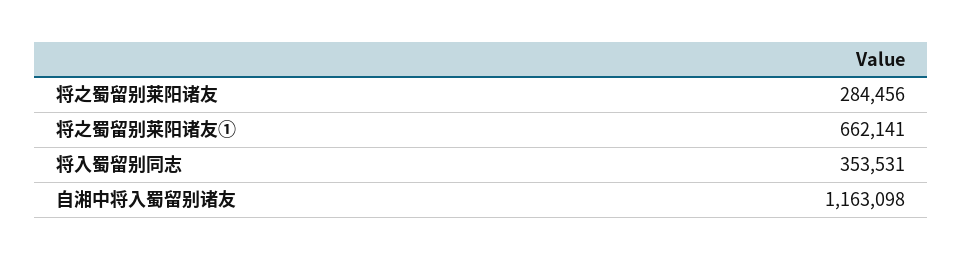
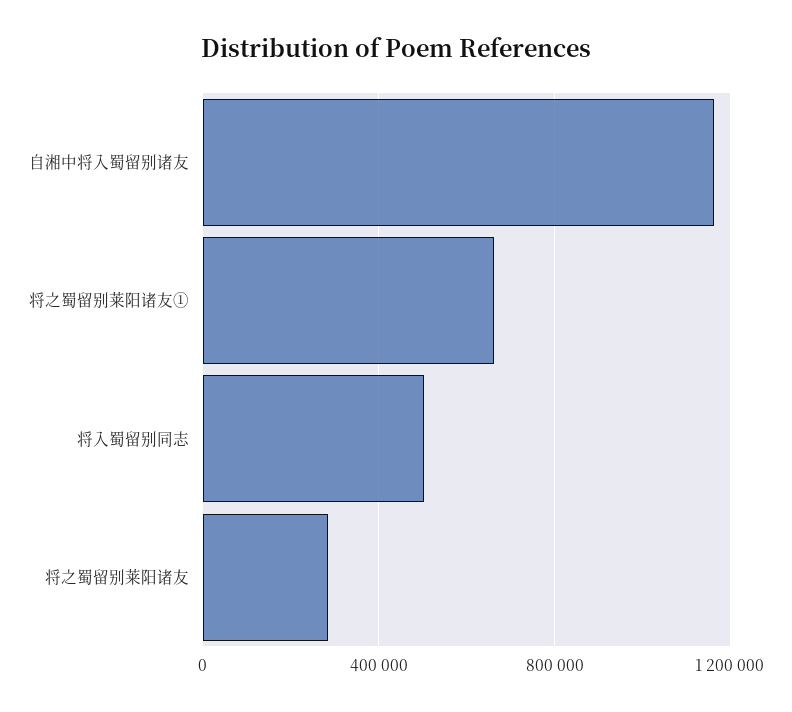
将入蜀留别同志: 353531 -> 500000

